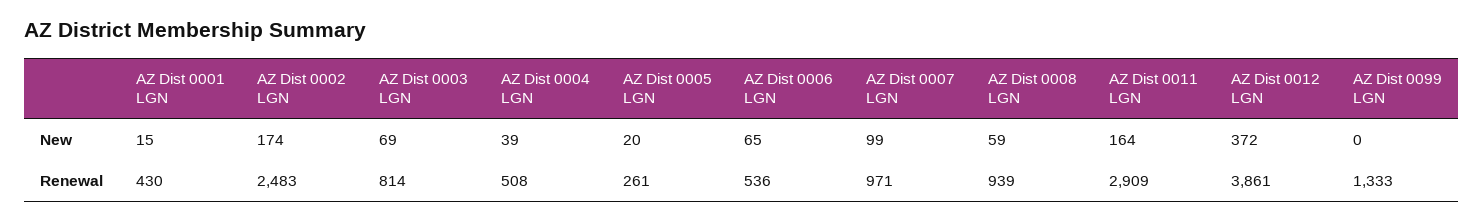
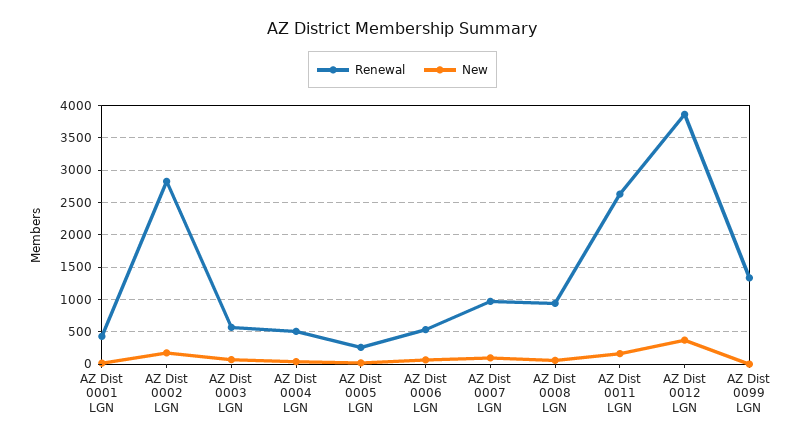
Renewal, AZ Dist 0002 LGN: 2483 -> 2800
Renewal, AZ Dist 0003 LGN: 814 -> 600
Renewal, AZ Dist 0011 LGN: 2909 -> 2600

